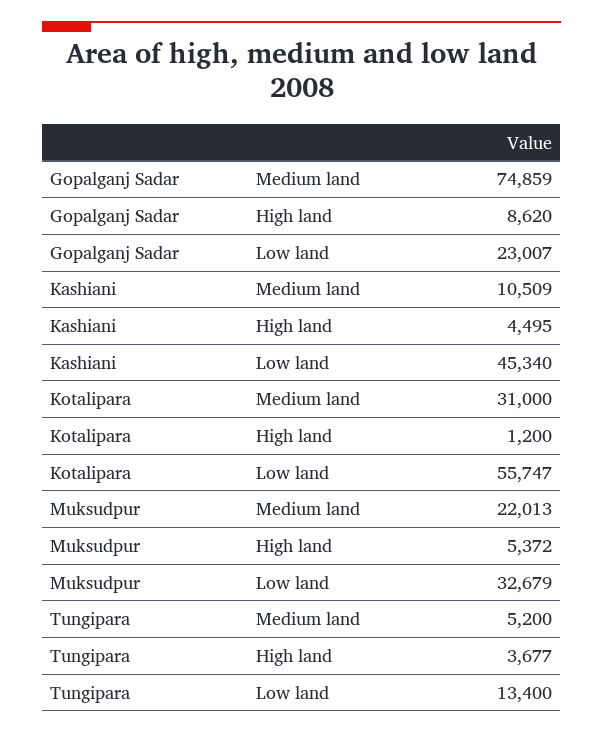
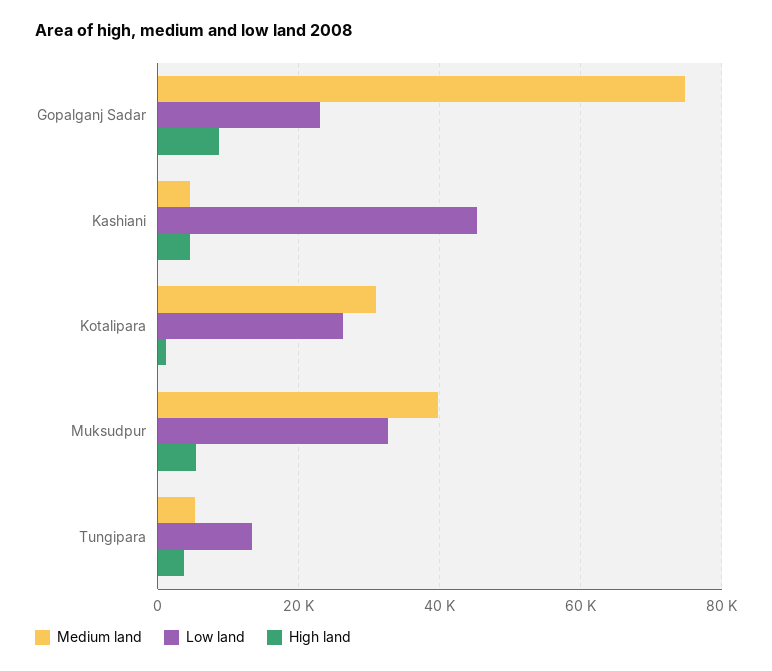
Medium land, Kashiani: 10509 -> 4000
Low land, Kotalipara: 55747 -> 26000
Medium land, Muksudpur: 22013 -> 40000

